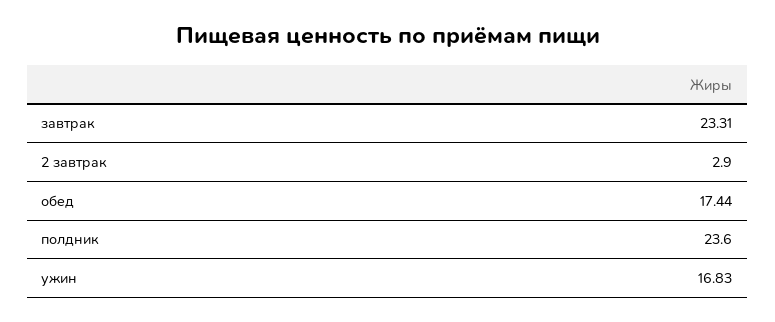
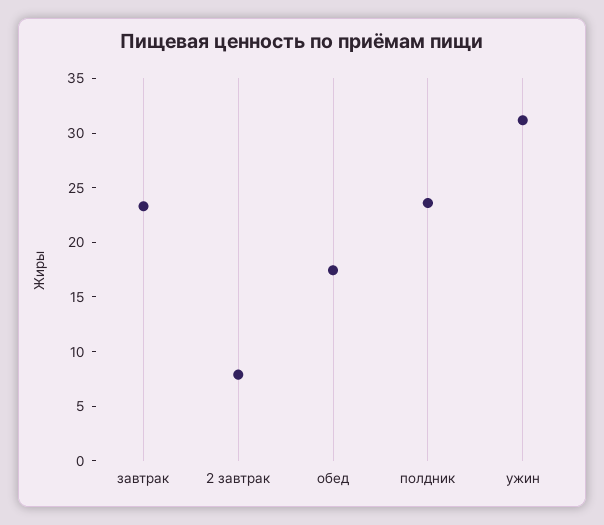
2 завтрак: 2.9 -> 8
ужин: 16.83 -> 31

